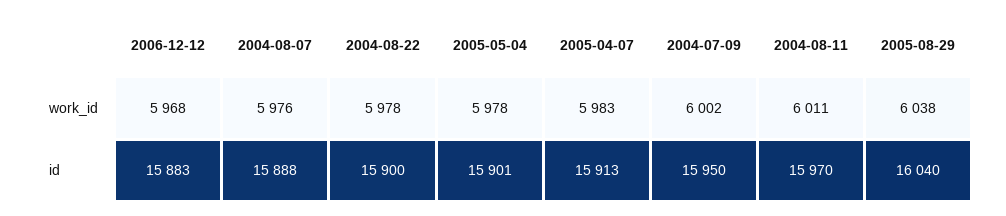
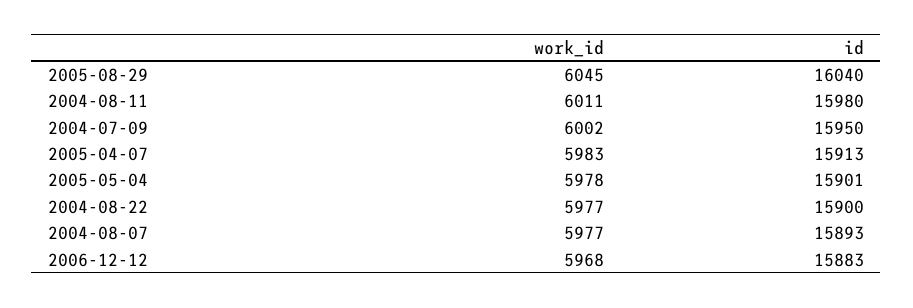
2004-08-07, work_id: 5976 -> 5977
2004-08-22, work_id: 5978 -> 5977
2005-08-29, work_id: 6038 -> 6045
2004-08-07, id: 15888 -> 15893
2004-08-11, id: 15970 -> 15980

